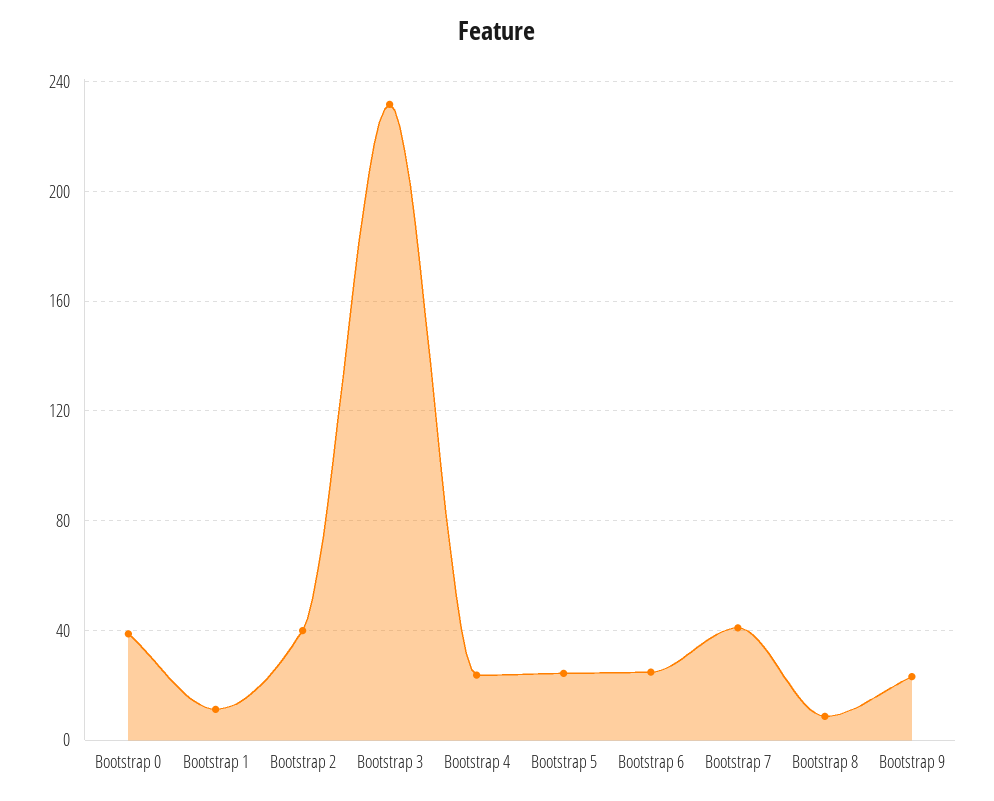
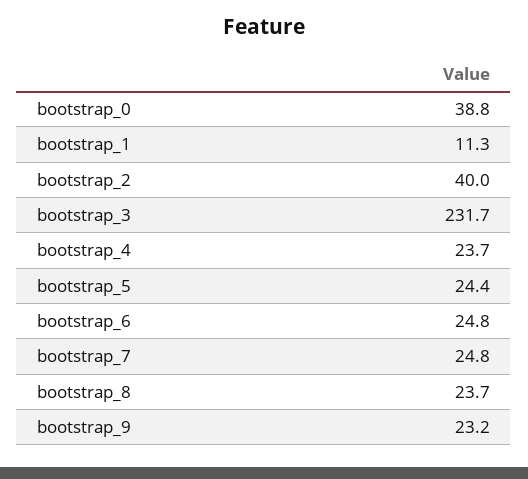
Bootstrap 7: 40 -> 24.8
Bootstrap 8: 10 -> 23.7

